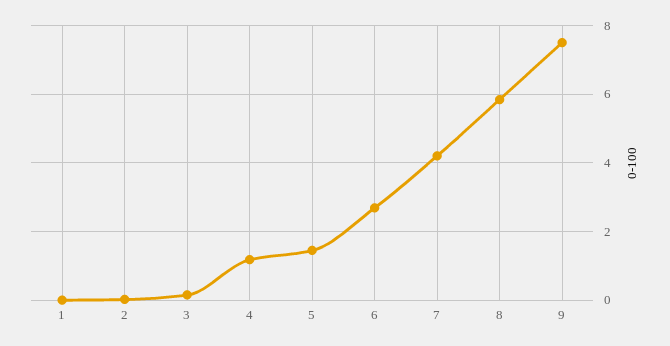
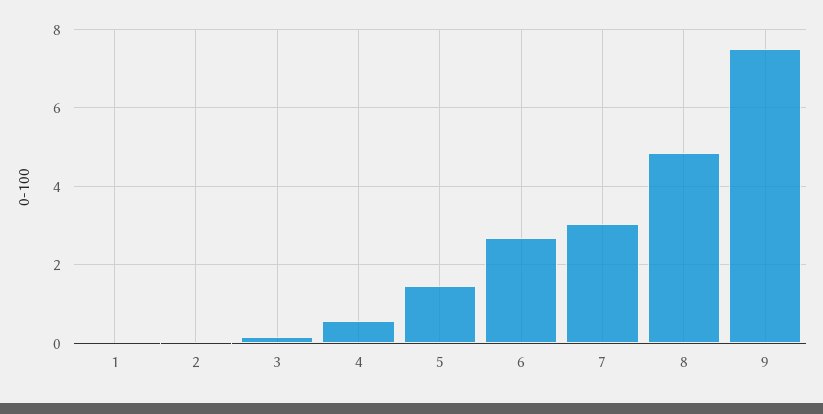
4: 1.2 -> 0.6
7: 4.2 -> 3
8: 5.8 -> 4.8

